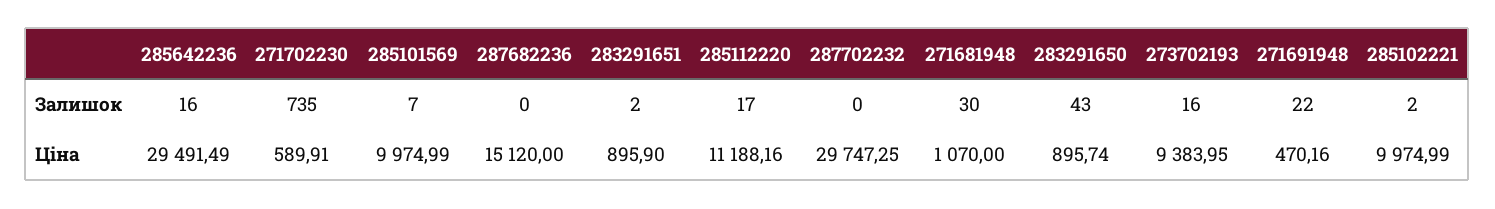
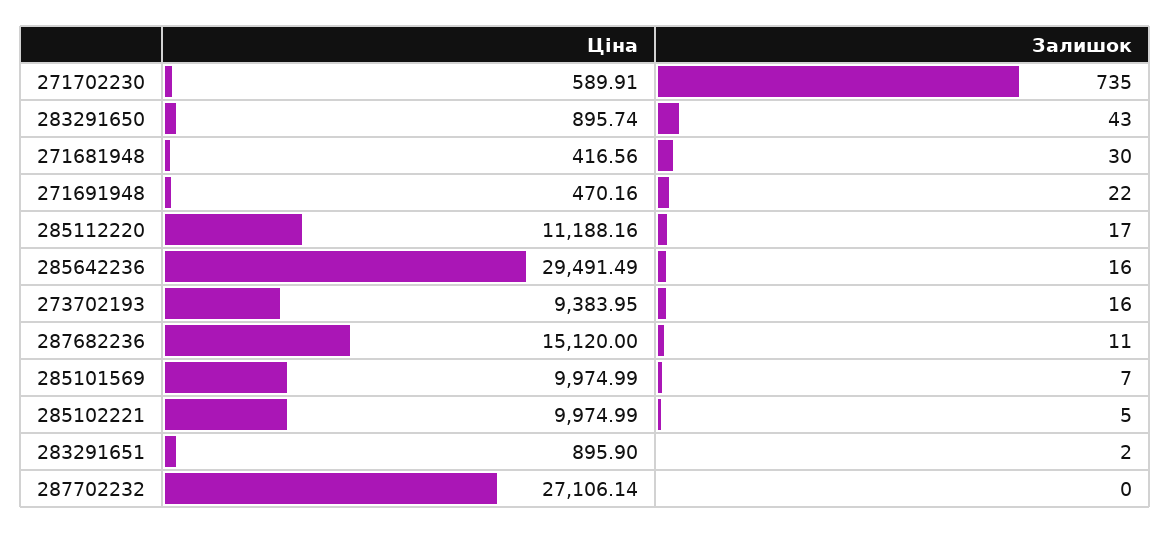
287682236, Залишок: 0 -> 11
285102221, Залишок: 2 -> 5
287702232, Ціна: 29747.25 -> 27106.14
271681948, Ціна: 1070 -> 416.56

